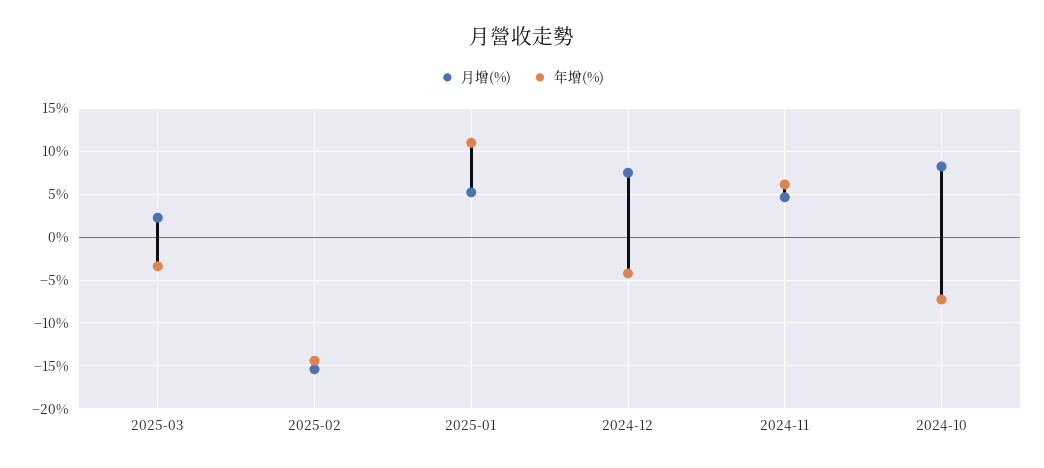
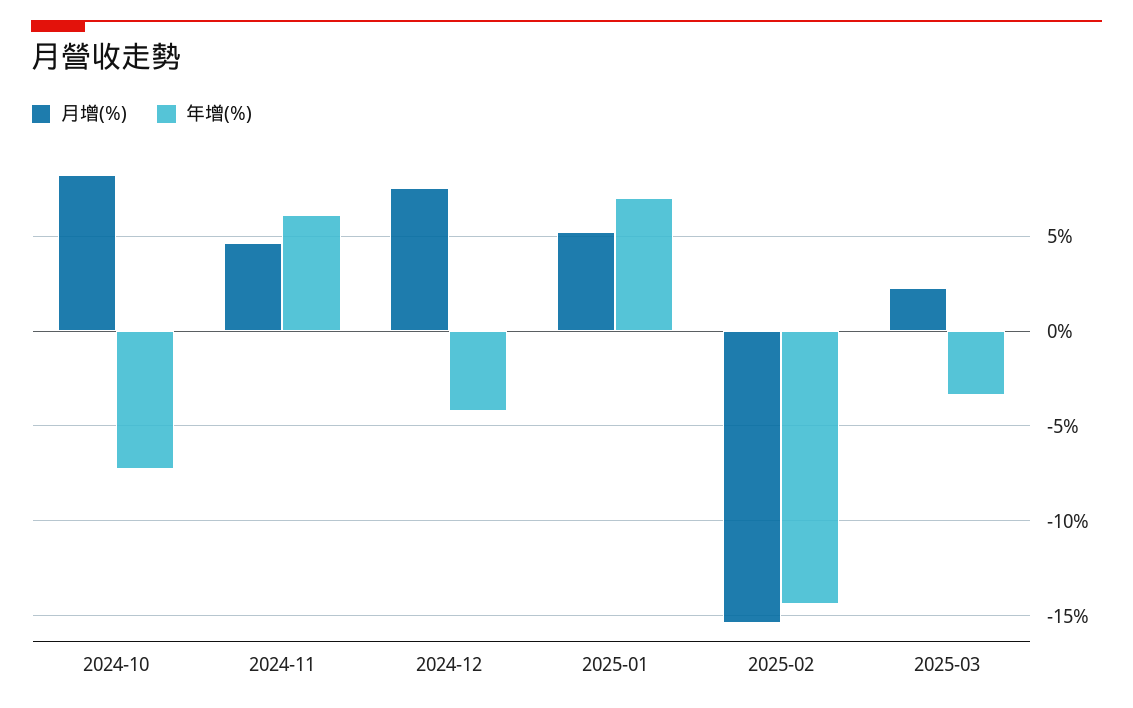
年增(%), 2025-01: 11 -> 7

